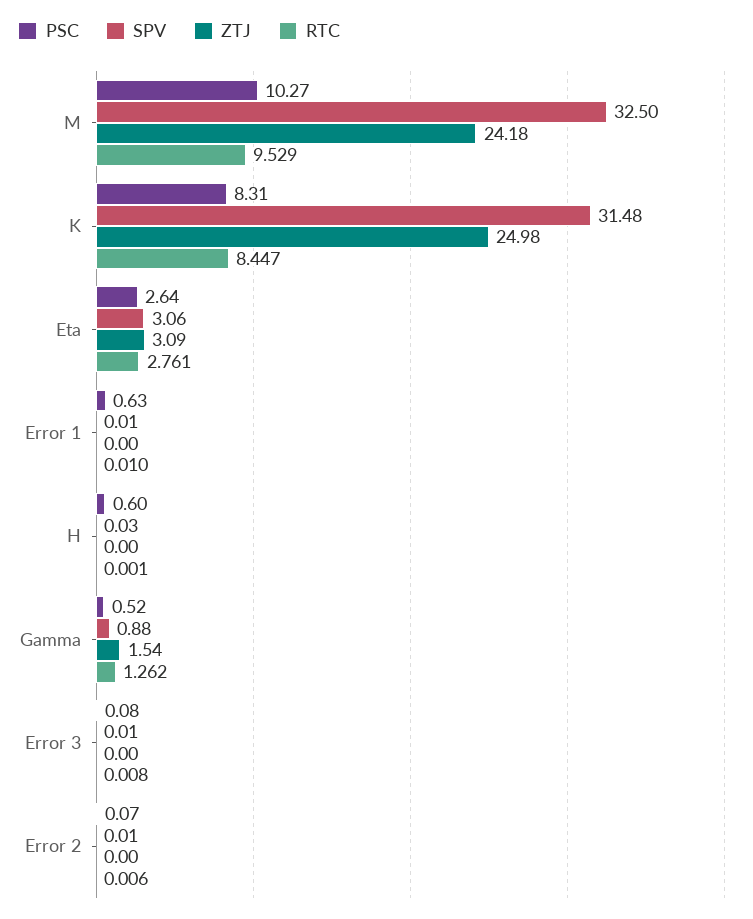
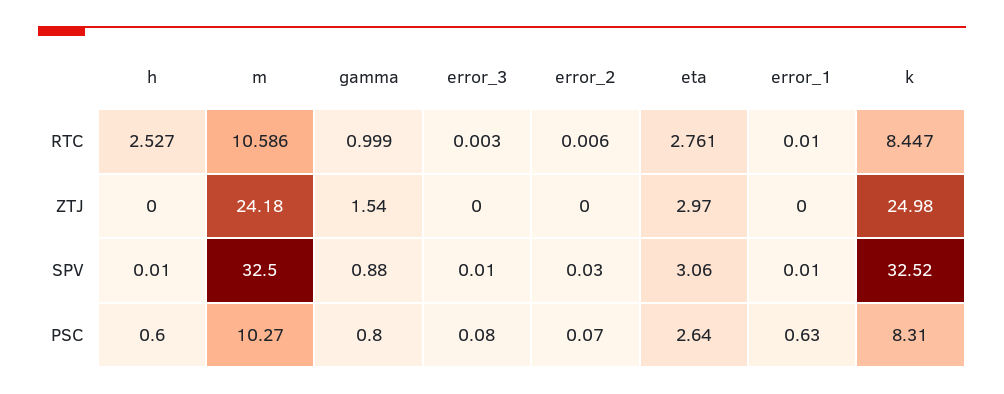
RTC, M: 9.529 -> 10.586
SPV, K: 31.48 -> 32.52
ZTJ, Eta: 3.09 -> 2.97
SPV, H: 0.03 -> 0.01
RTC, H: 0.001 -> 2.527
PSC, Gamma: 0.52 -> 0.8
RTC, Gamma: 1.262 -> 0.999
RTC, Error 3: 0.008 -> 0.003
SPV, Error 2: 0.01 -> 0.03

